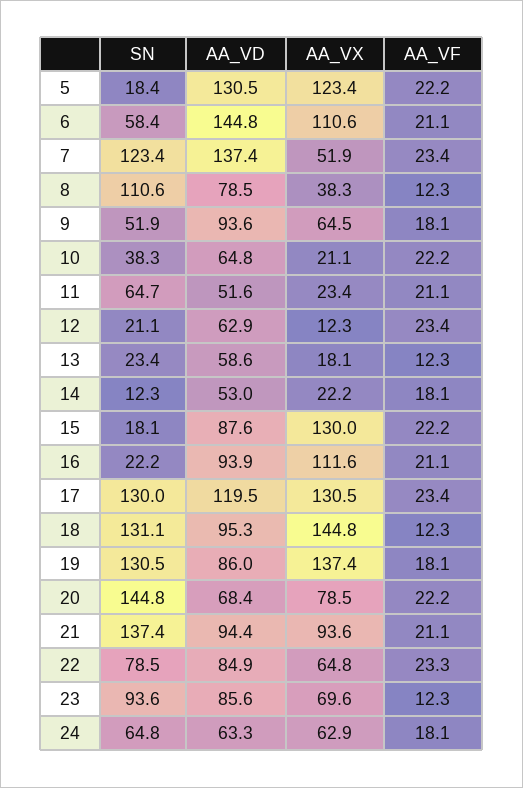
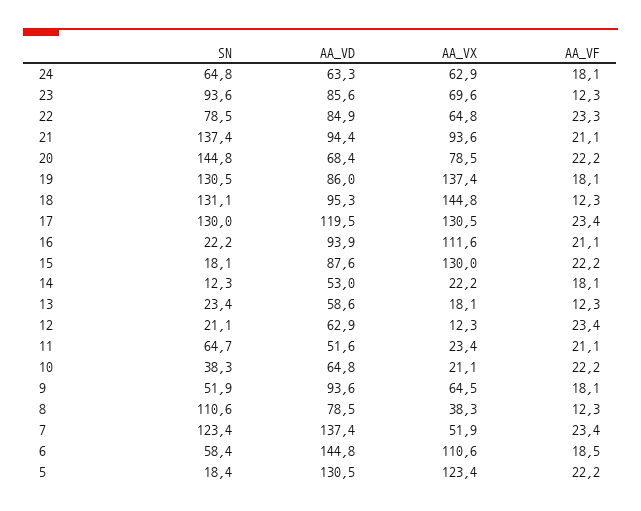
AA_VF, 6: 21.1 -> 18.5

